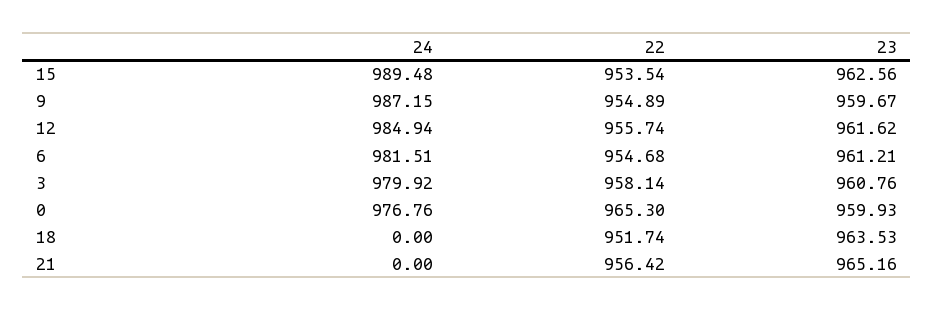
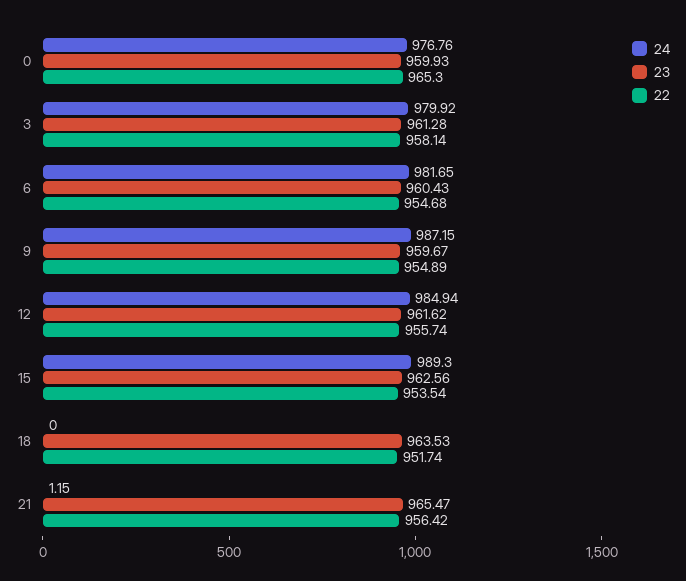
24, 15: 989.48 -> 989.3
24, 6: 981.51 -> 981.65
23, 6: 961.21 -> 960.43
23, 3: 960.76 -> 961.28
24, 21: 0 -> 1.15
23, 21: 965.16 -> 965.47

